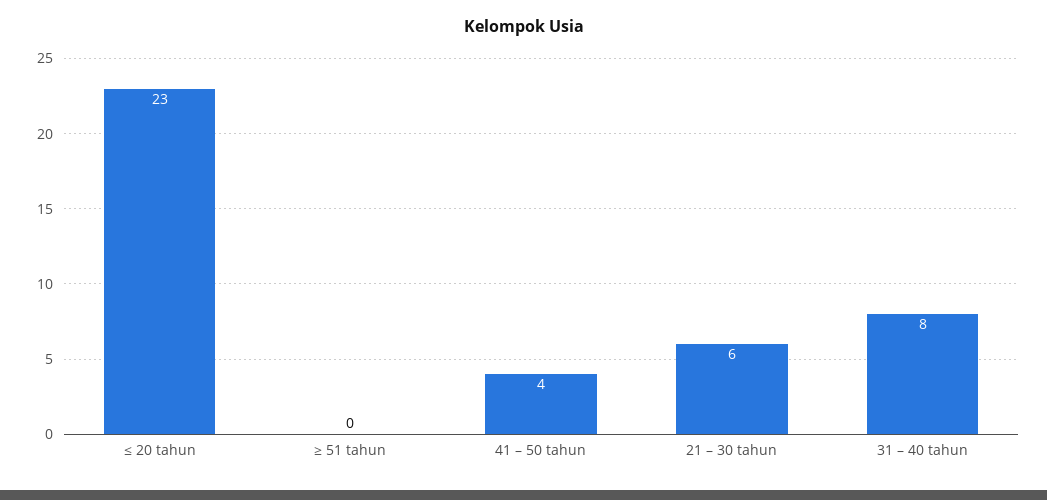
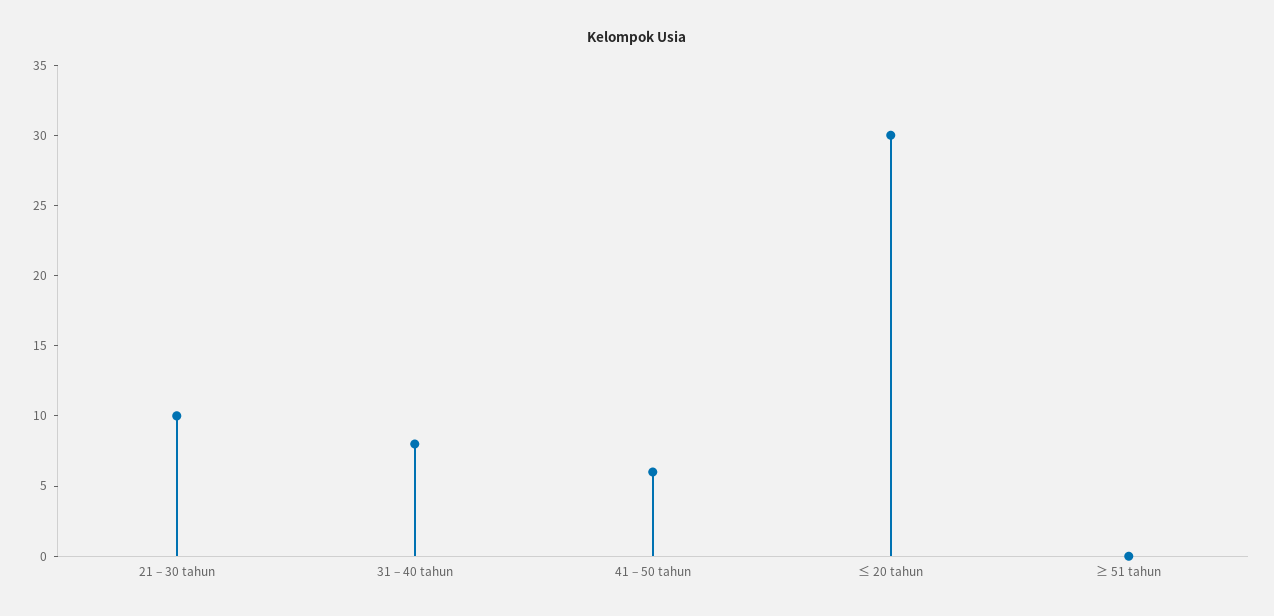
≤ 20 tahun: 23 -> 30
41 – 50 tahun: 4 -> 6
21 – 30 tahun: 6 -> 10

